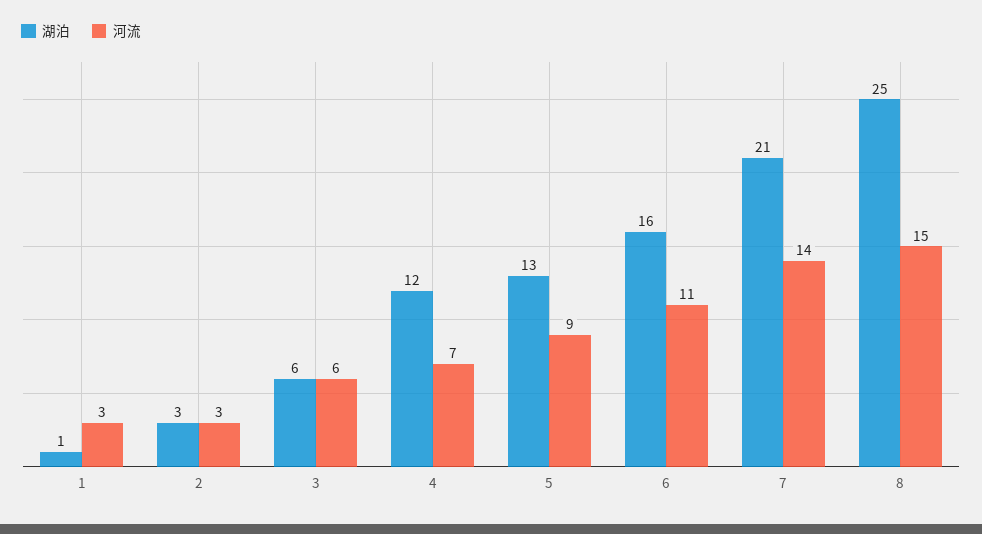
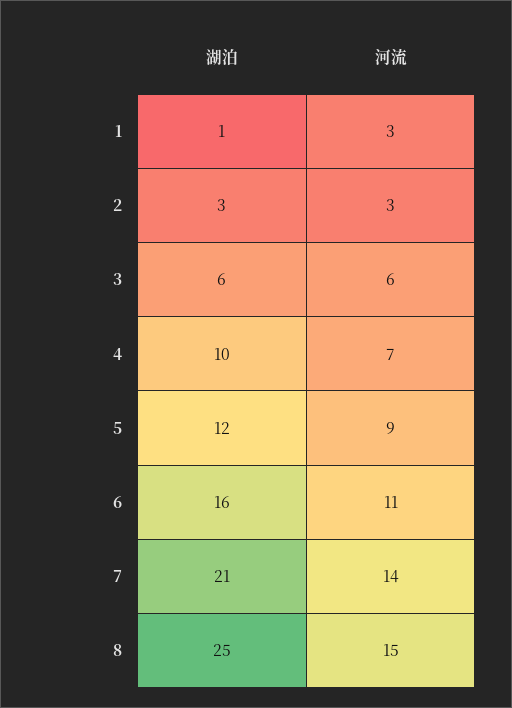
湖泊, 4: 12 -> 10
湖泊, 5: 13 -> 12

